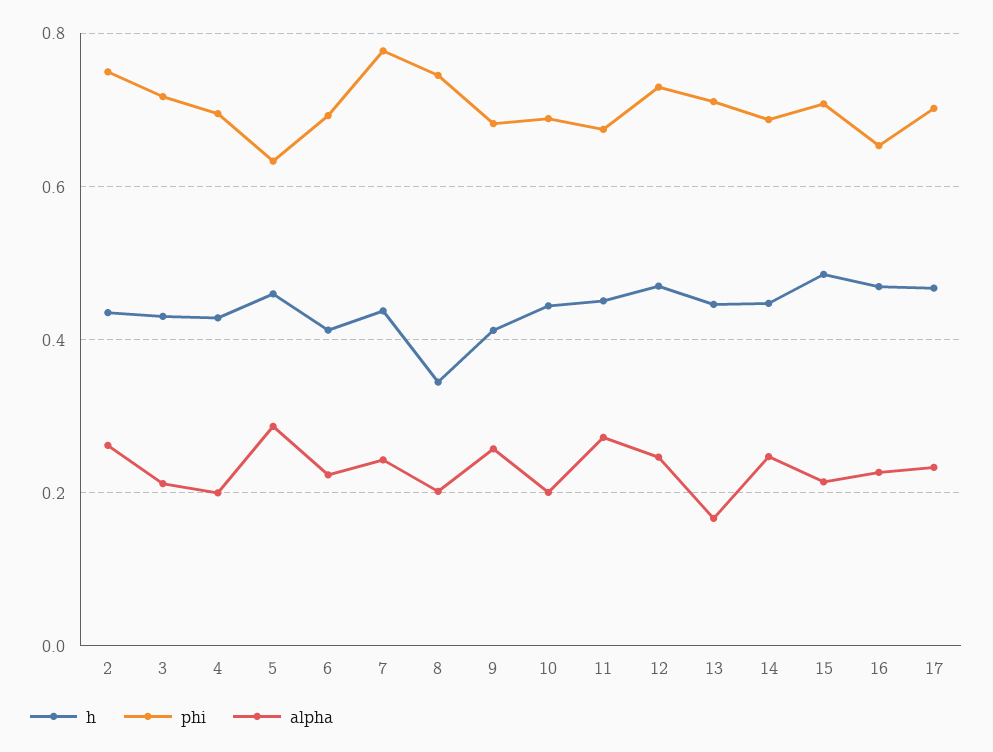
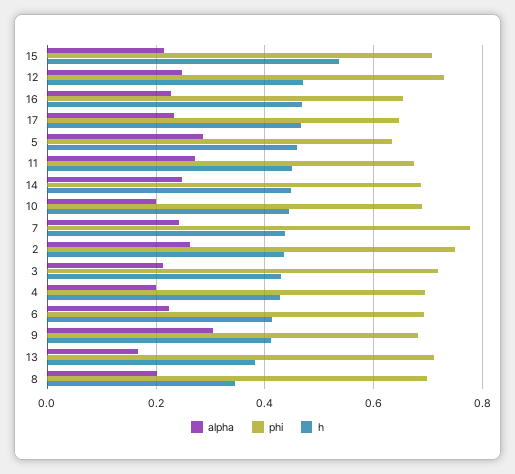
phi, 8: 0.74 -> 0.7
alpha, 9: 0.26 -> 0.3
h, 13: 0.44 -> 0.38
h, 15: 0.48 -> 0.54
phi, 17: 0.7 -> 0.64

